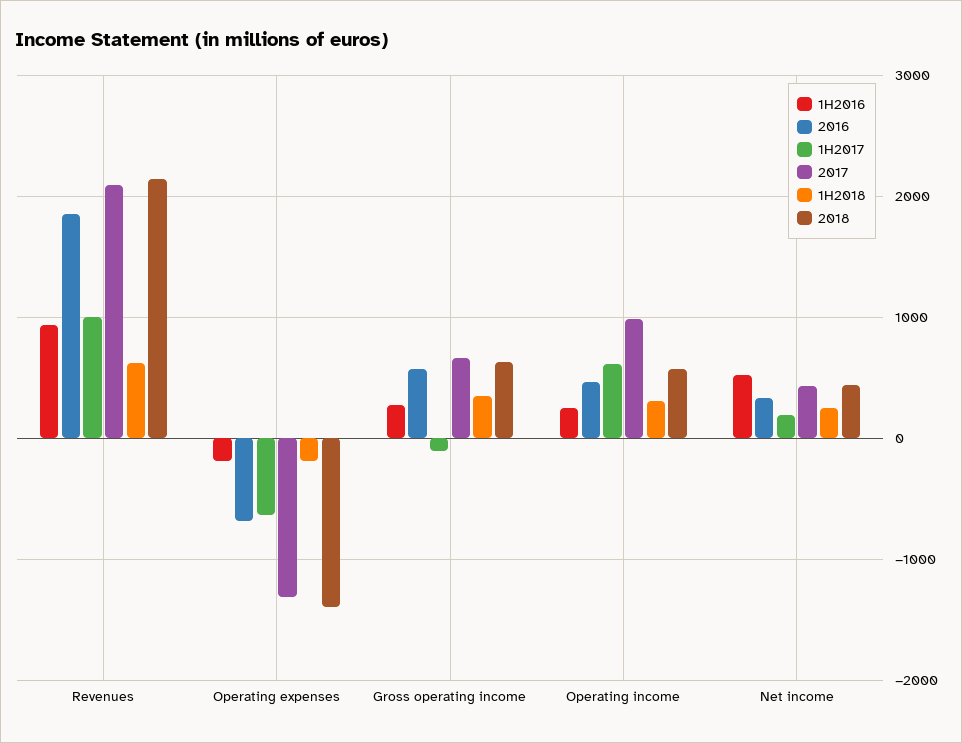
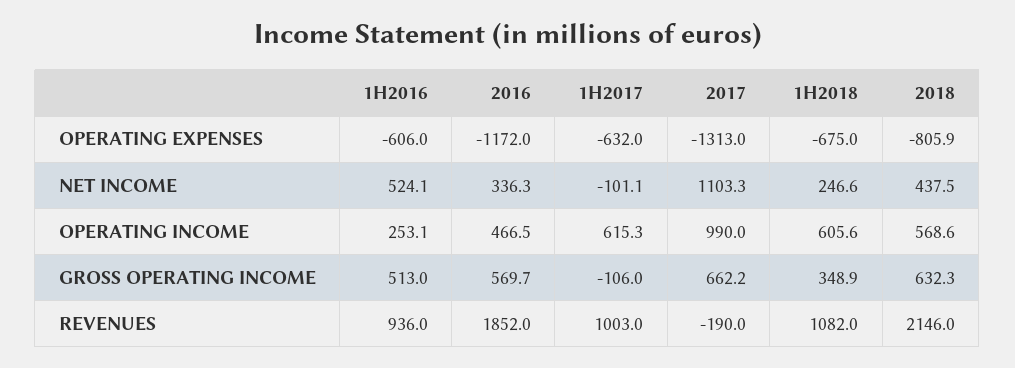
2017, Revenues: 2100 -> -190
1H2018, Revenues: 600 -> 1082
1H2016, Operating expenses: -200 -> -606
2016, Operating expenses: -700 -> -1172
1H2018, Operating expenses: -200 -> -675
2018, Operating expenses: -1400 -> -805.9
1H2016, Gross operating income: 300 -> 513
1H2018, Operating income: 300 -> 605.6
1H2017, Net income: 200 -> -101.1
2017, Net income: 400 -> 1103.3

